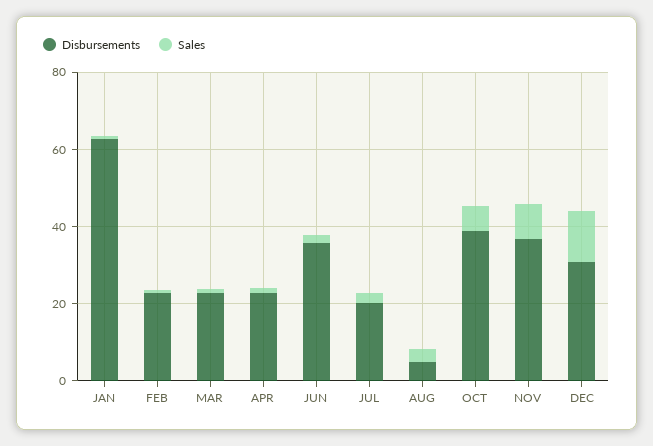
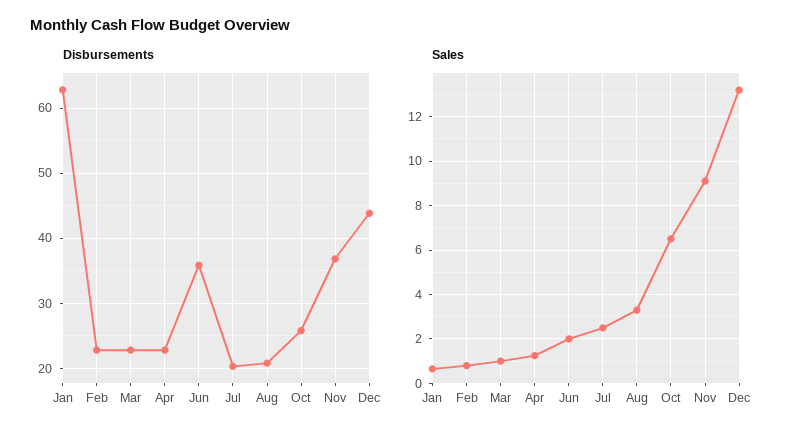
Disbursements, AUG: 5 -> 21
Disbursements, OCT: 40 -> 26
Disbursements, DEC: 30 -> 44

